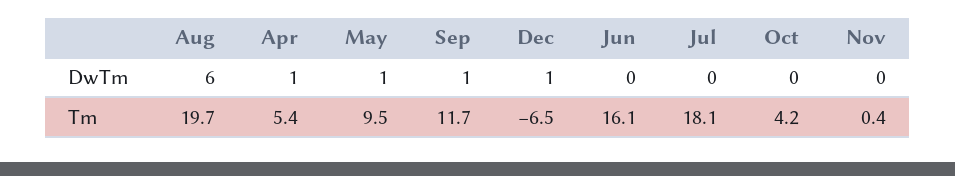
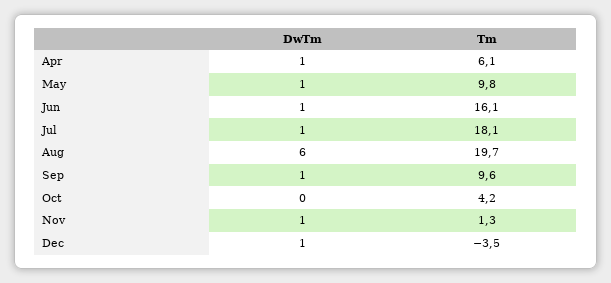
Jun, DwTm: 0 -> 1
Jul, DwTm: 0 -> 1
Nov, DwTm: 0 -> 1
Apr, Tm: 5.4 -> 6.1
May, Tm: 9.5 -> 9.8
Sep, Tm: 11.7 -> 9.6
Dec, Tm: -6.5 -> -3.5
Nov, Tm: 0.4 -> 1.3

